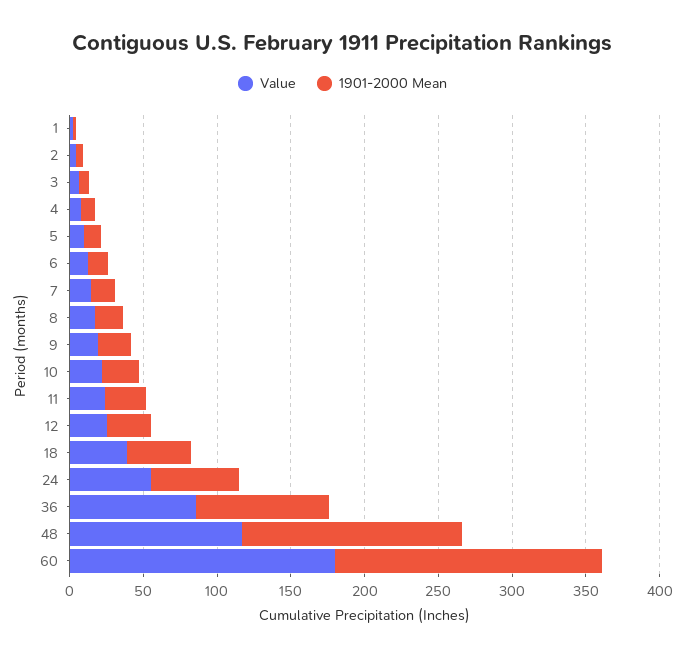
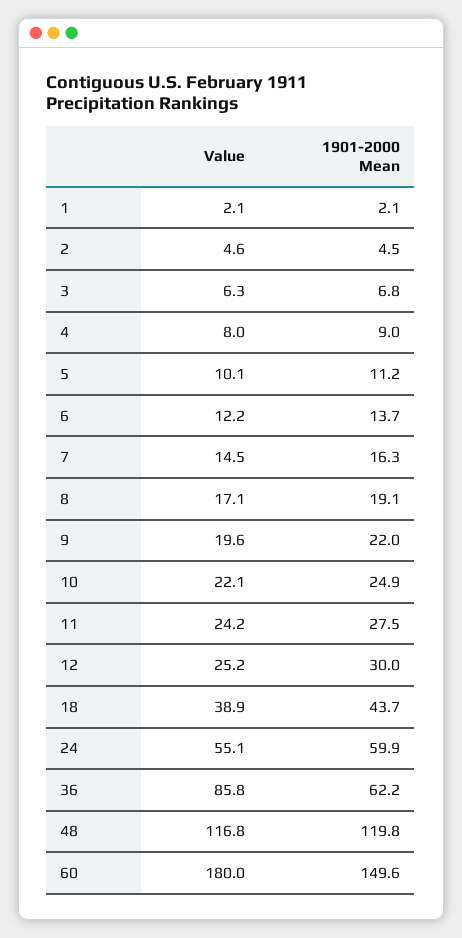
1901-2000 Mean, 36: 90 -> 62.2
1901-2000 Mean, 48: 150 -> 119.8
1901-2000 Mean, 60: 180 -> 149.6

